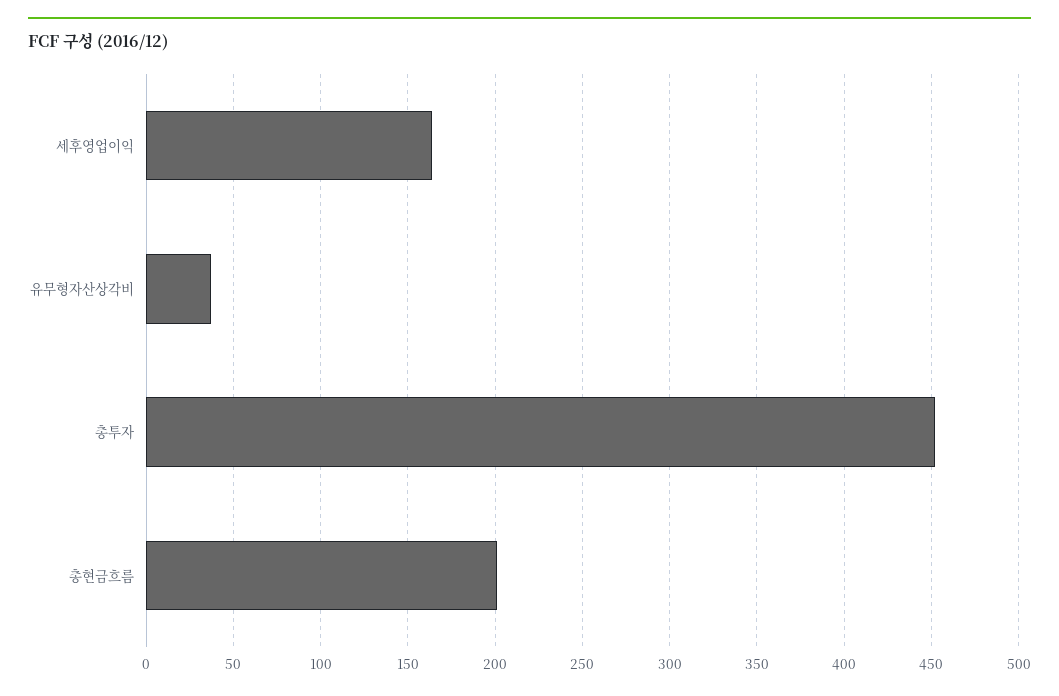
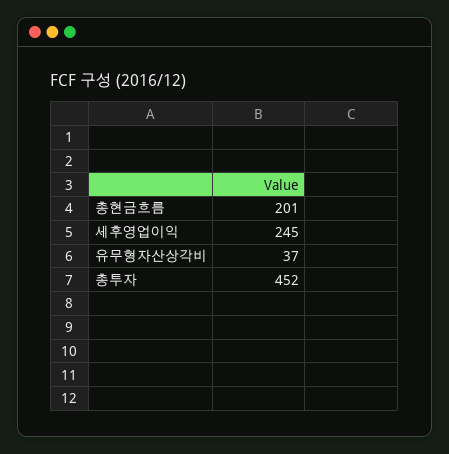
세후영업이익: 165 -> 245

